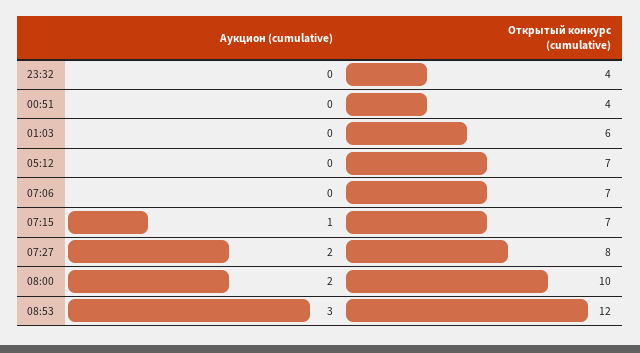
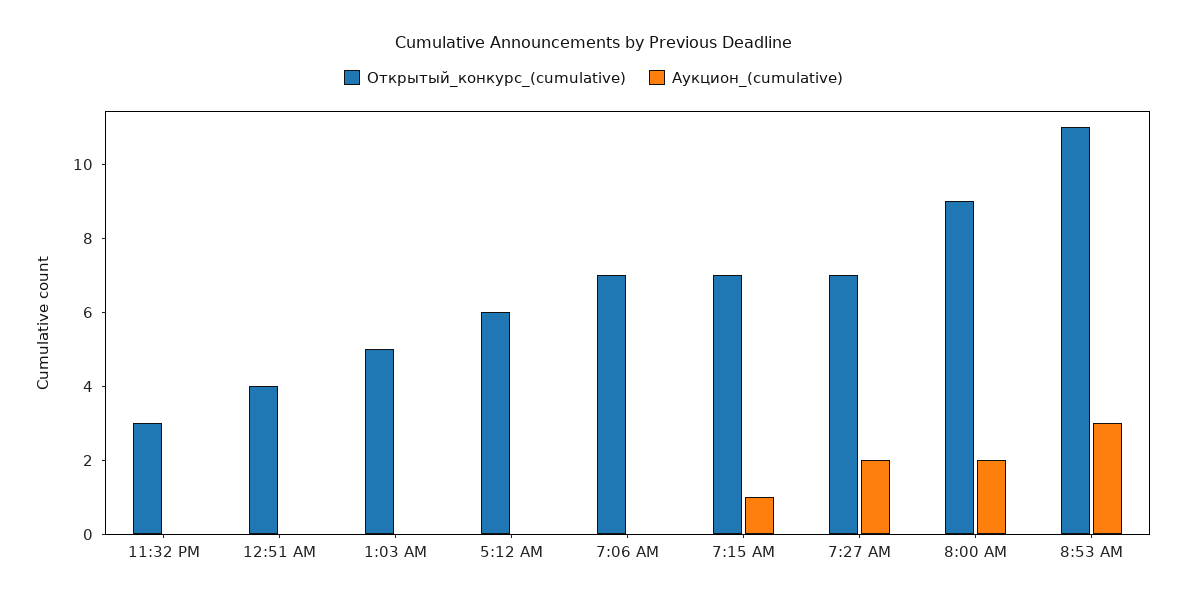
Открытый конкурс (cumulative), 23:32: 4 -> 3
Открытый конкурс (cumulative), 01:03: 6 -> 5
Открытый конкурс (cumulative), 05:12: 7 -> 6
Открытый конкурс (cumulative), 07:27: 8 -> 7
Открытый конкурс (cumulative), 08:00: 10 -> 9
Открытый конкурс (cumulative), 08:53: 12 -> 11

